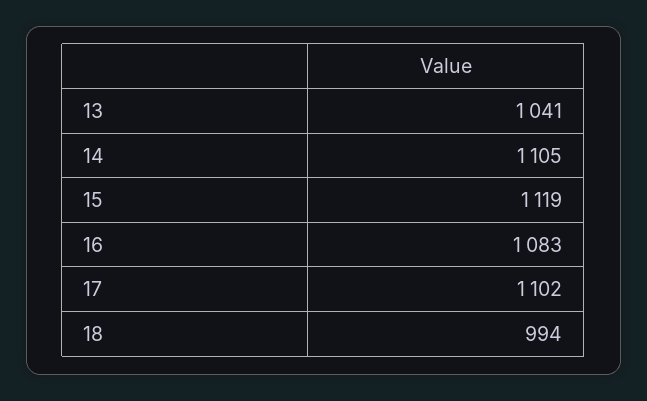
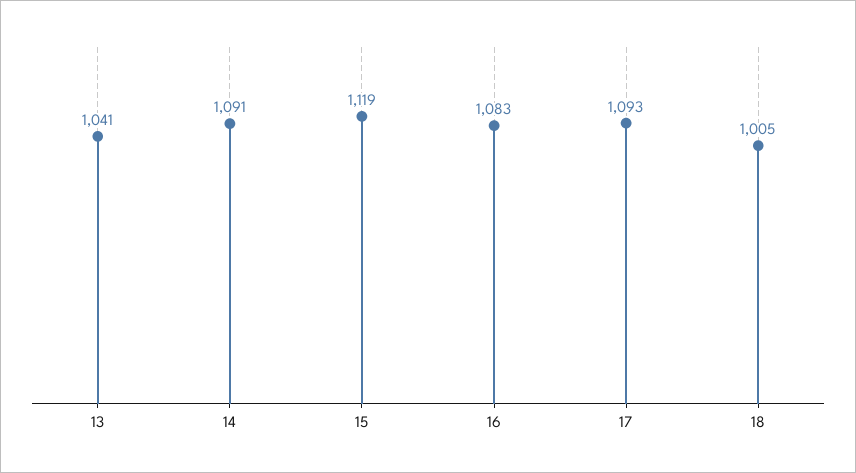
14: 1105 -> 1091
17: 1102 -> 1093
18: 994 -> 1005

